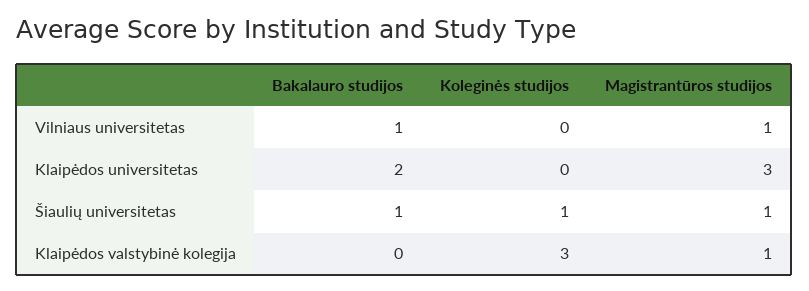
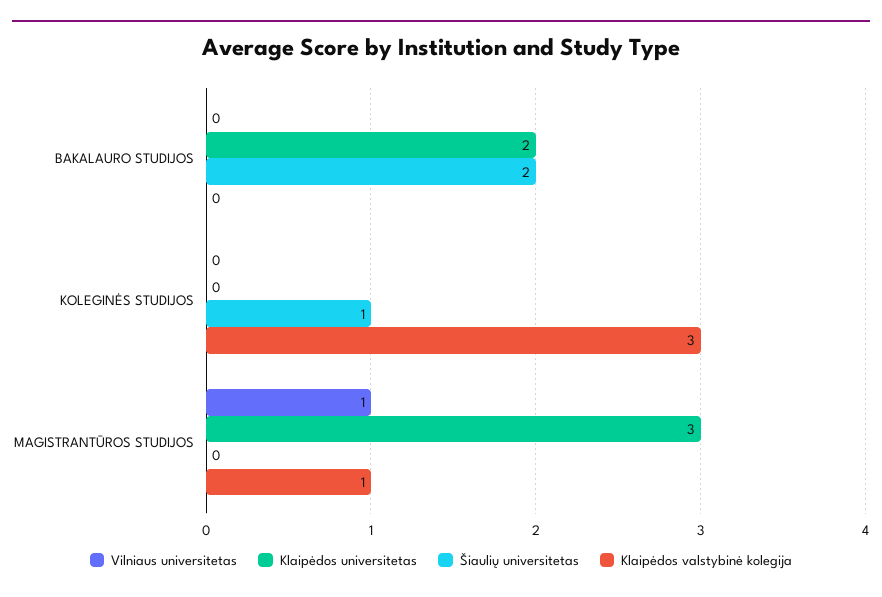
Vilniaus universitetas, Bakalauro studijos: 1 -> 0
Šiaulių universitetas, Bakalauro studijos: 1 -> 2
Šiaulių universitetas, Magistrantūros studijos: 1 -> 0

